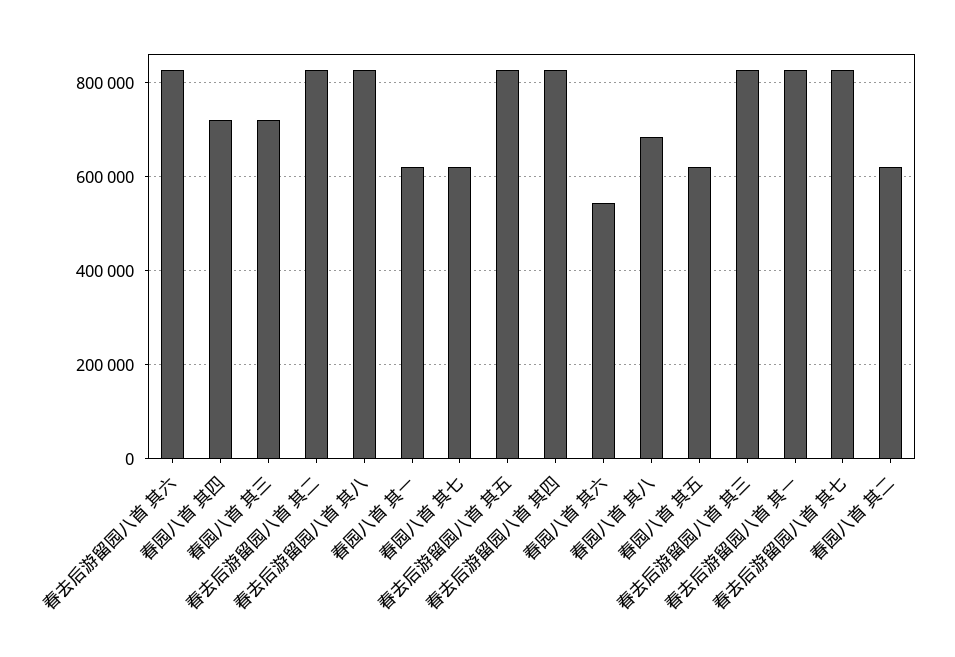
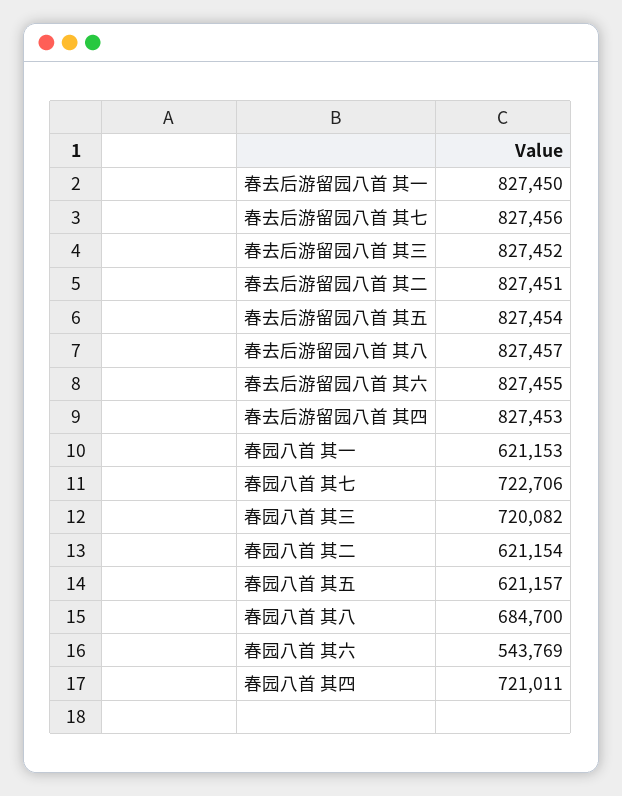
春园八首 其七: 620000 -> 722706

